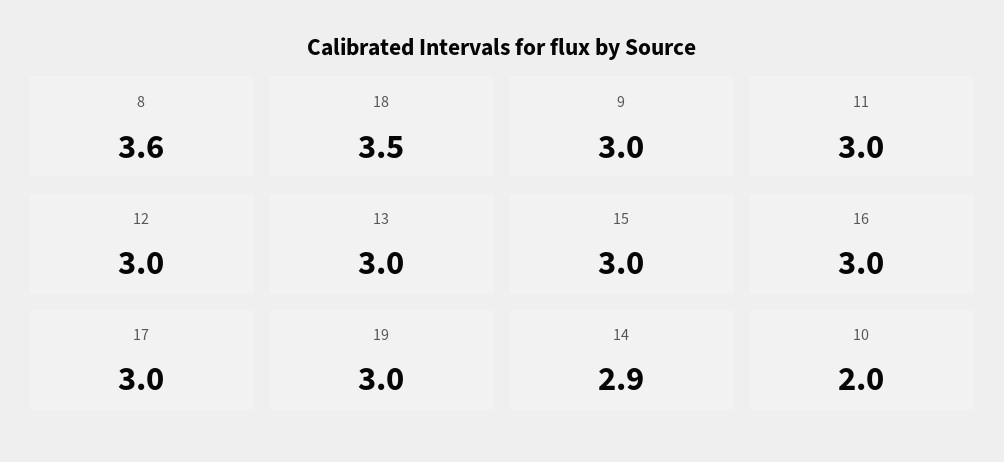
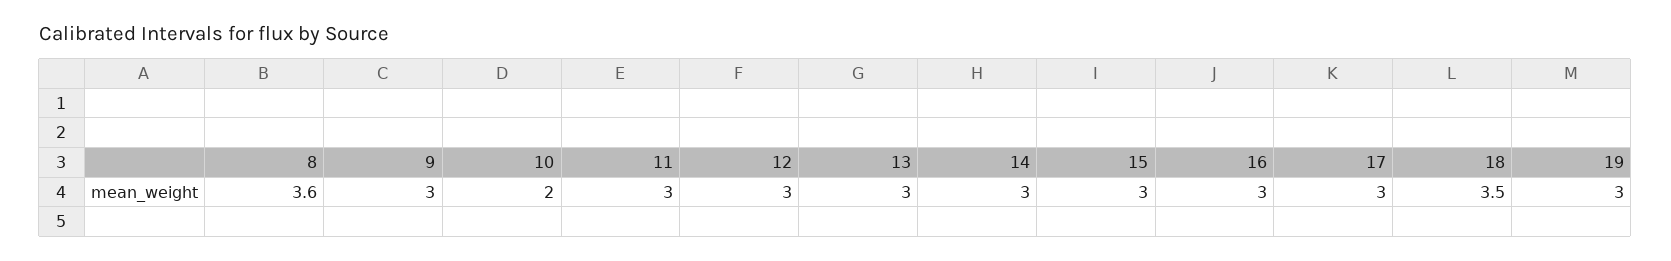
14: 2.9 -> 3

